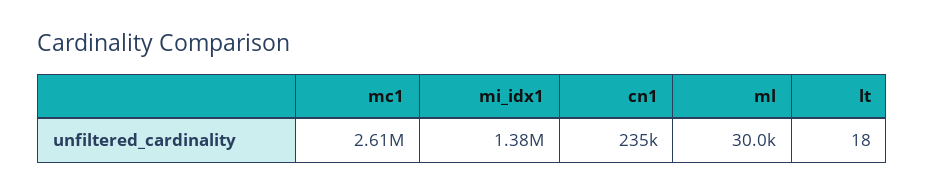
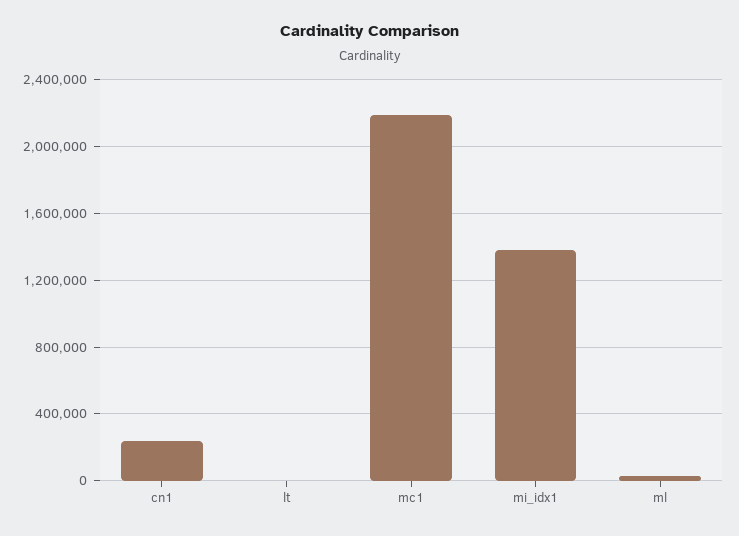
mc1: 2610000 -> 2200000

